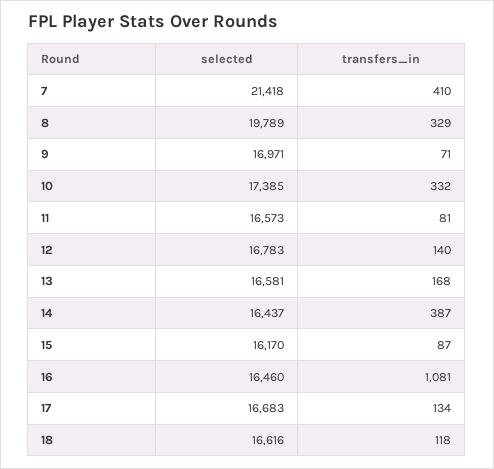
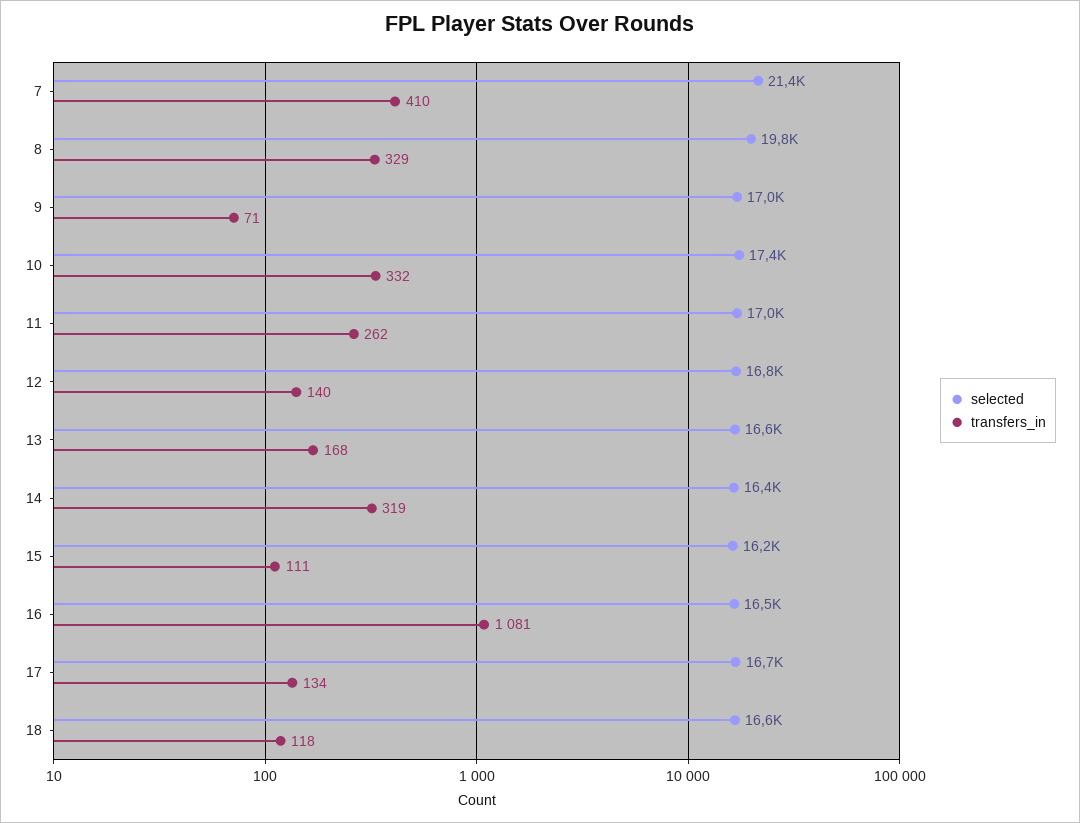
selected, 11: 16573 -> 17000
transfers_in, 11: 81 -> 262
transfers_in, 14: 387 -> 319
transfers_in, 15: 87 -> 111

